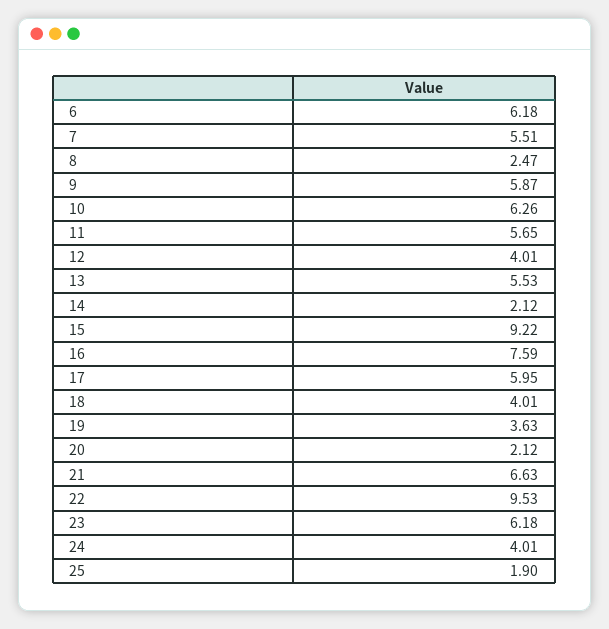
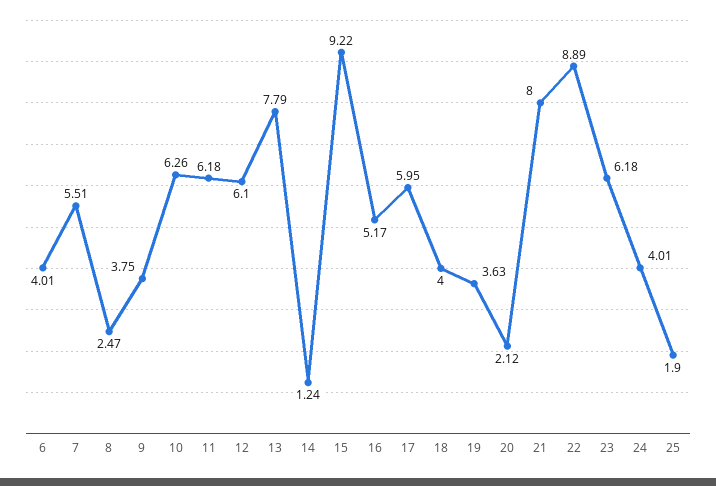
6: 6.18 -> 4.01
9: 5.87 -> 3.75
11: 5.65 -> 6.18
12: 4.01 -> 6.1
13: 5.53 -> 7.79
14: 2.12 -> 1.24
16: 7.59 -> 5.17
18: 4.01 -> 4
21: 6.63 -> 8
22: 9.53 -> 8.89

